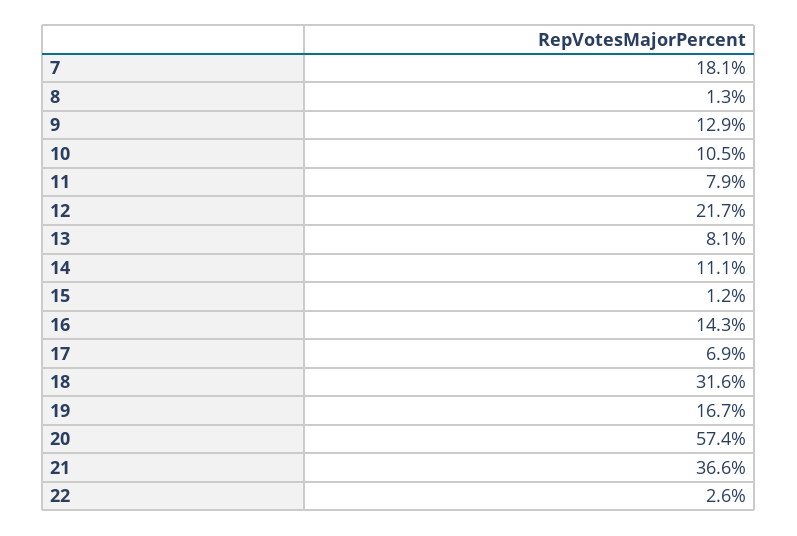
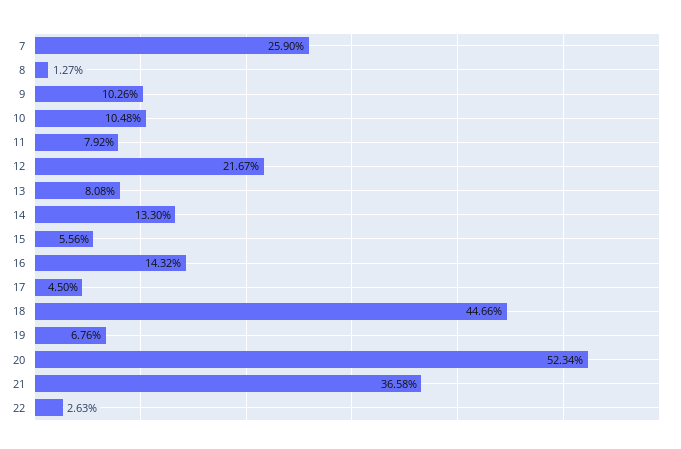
7: 18.1 -> 25.9
9: 12.9 -> 10.26
14: 11.1 -> 13.3
15: 1.2 -> 5.56
17: 6.9 -> 4.5
18: 31.6 -> 44.66
19: 16.7 -> 6.76
20: 57.4 -> 52.34

